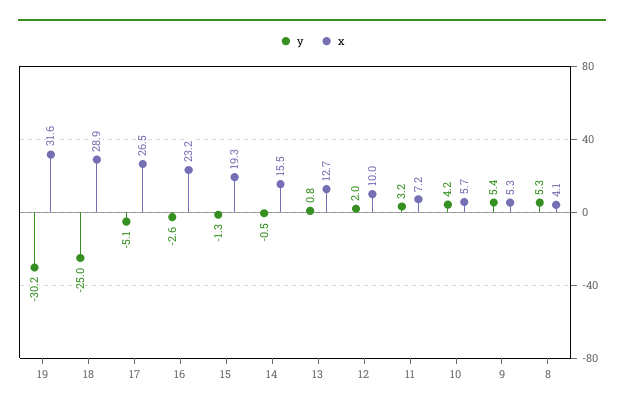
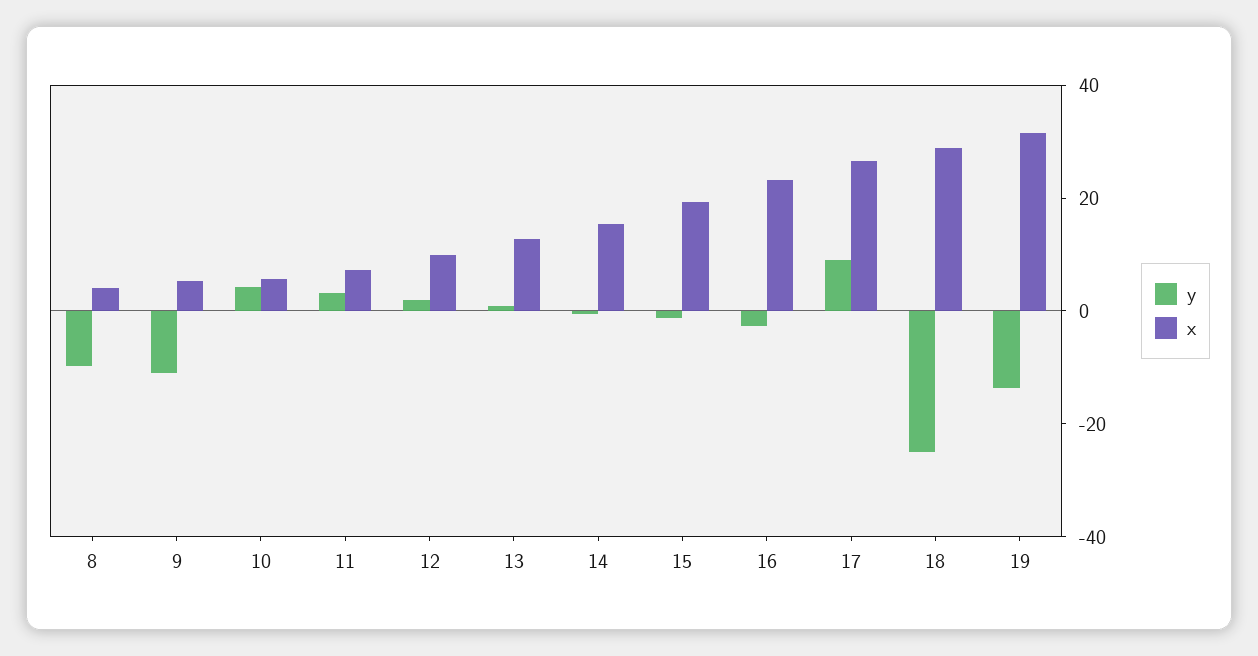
y, 19: -30.2 -> -15
y, 17: -5.1 -> 10
y, 9: 5.4 -> -10
y, 8: 5.3 -> -10

